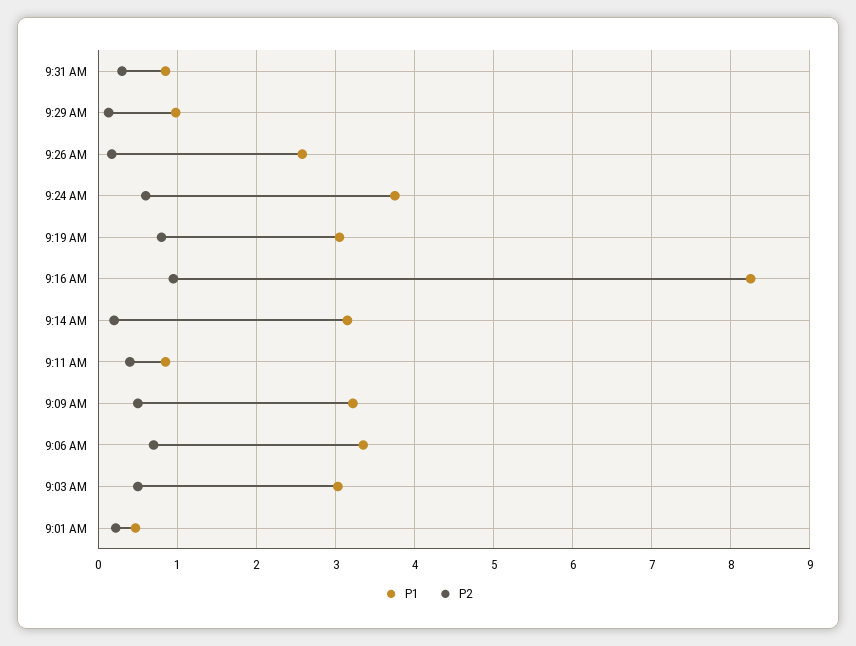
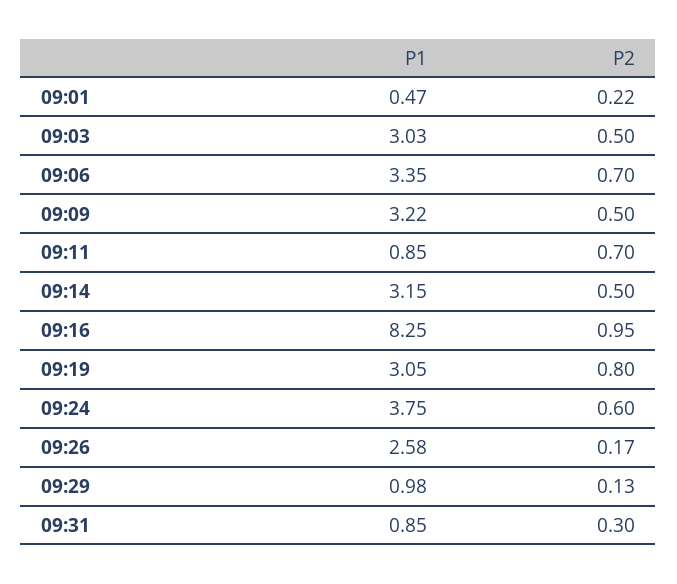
P2, 9:14 AM: 0.2 -> 0.5
P2, 9:11 AM: 0.4 -> 0.7

